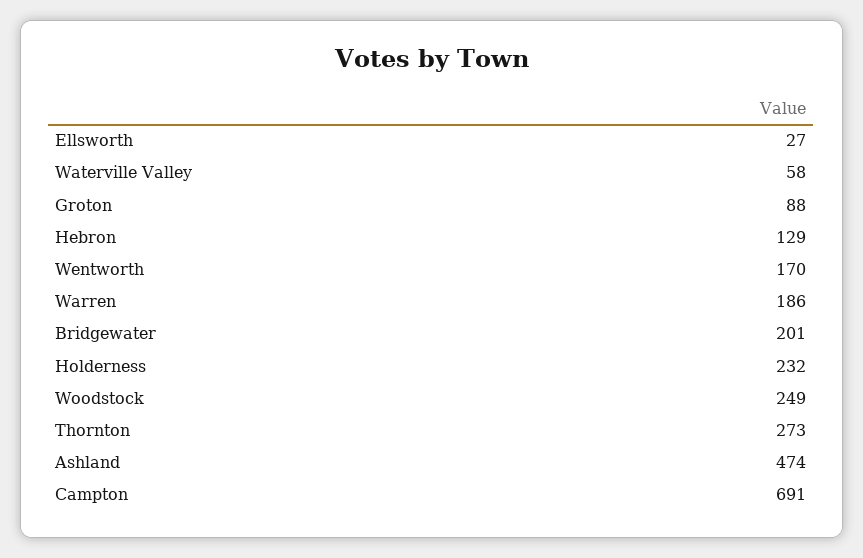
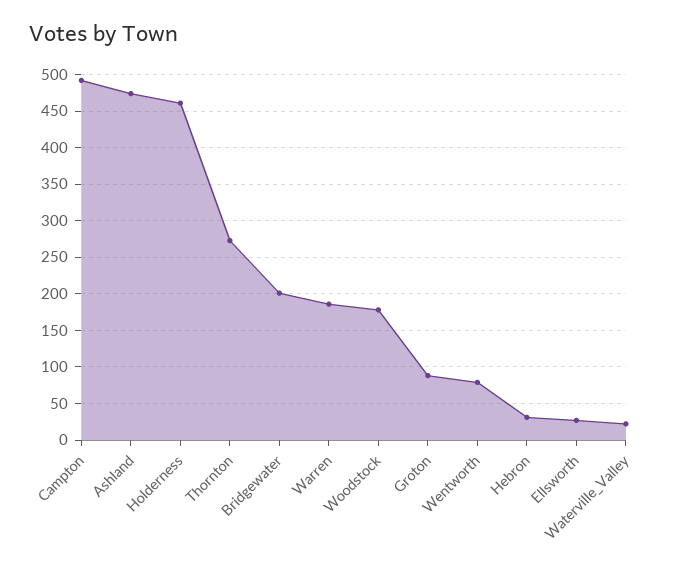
Waterville Valley: 58 -> 20
Hebron: 129 -> 30
Wentworth: 170 -> 80
Holderness: 232 -> 460
Woodstock: 249 -> 180
Campton: 691 -> 490

